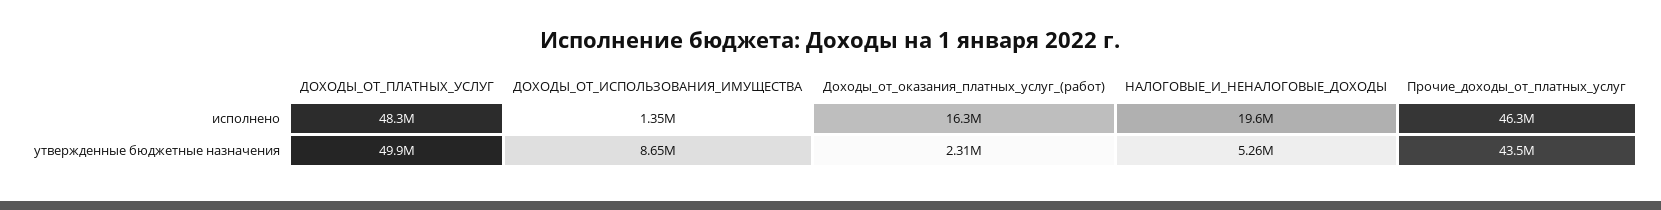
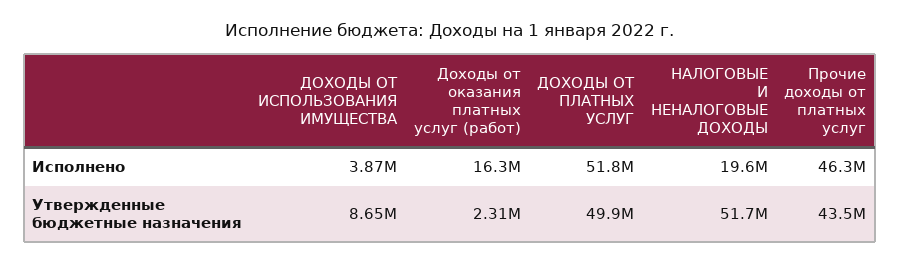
ДОХОДЫ_ОТ_ПЛАТНЫХ_УСЛУГ, исполнено: 48300000 -> 51800000
ДОХОДЫ_ОТ_ИСПОЛЬЗОВАНИЯ_ИМУЩЕСТВА, исполнено: 1350000 -> 3870000
НАЛОГОВЫЕ_И_НЕНАЛОГОВЫЕ_ДОХОДЫ, утвержденные бюджетные назначения: 5260000 -> 51700000

